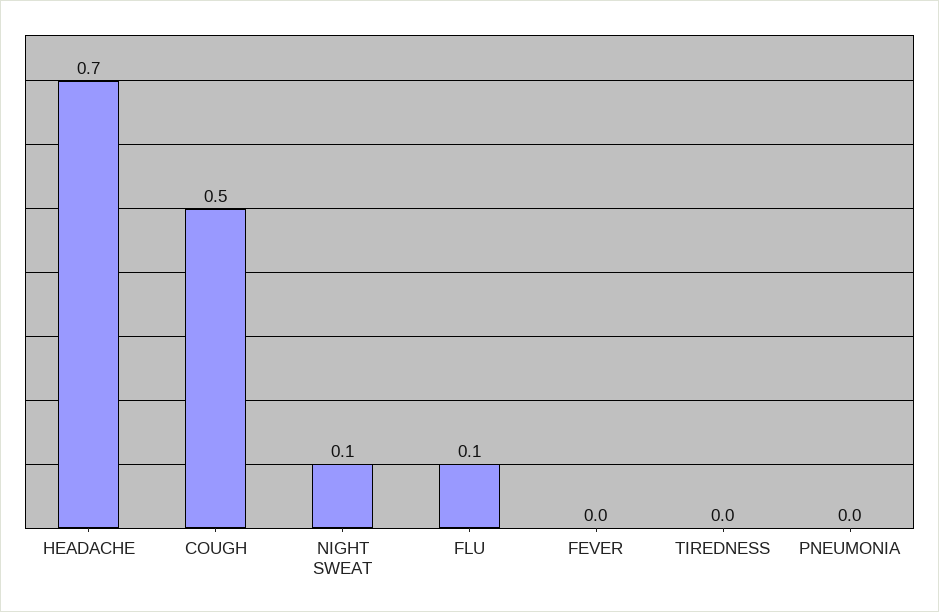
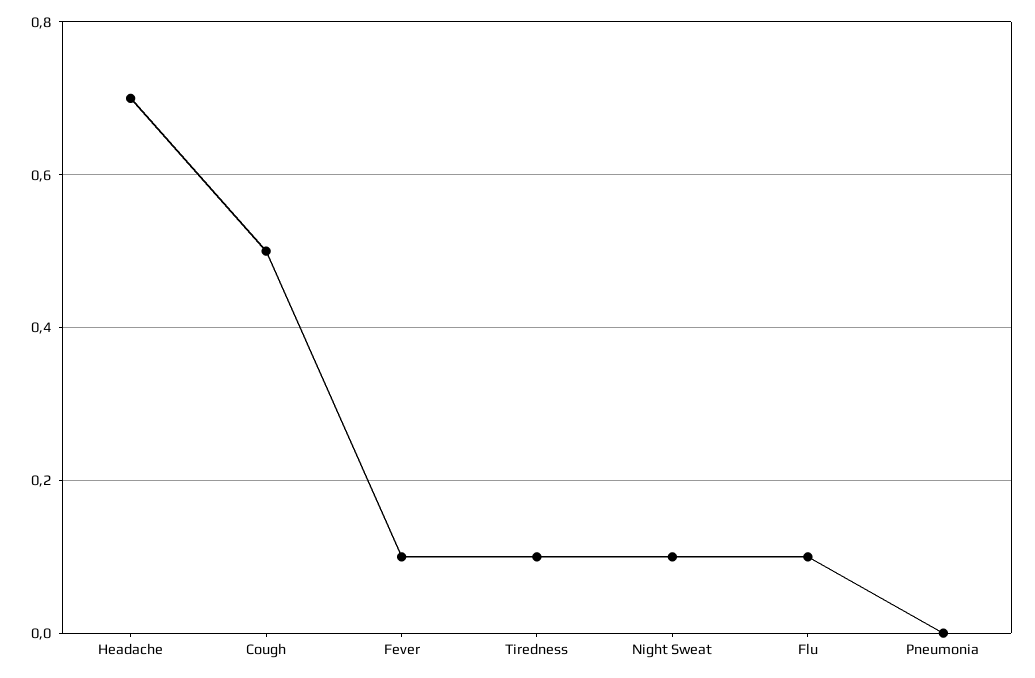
FEVER: 0 -> 0.1
TIREDNESS: 0 -> 0.1

